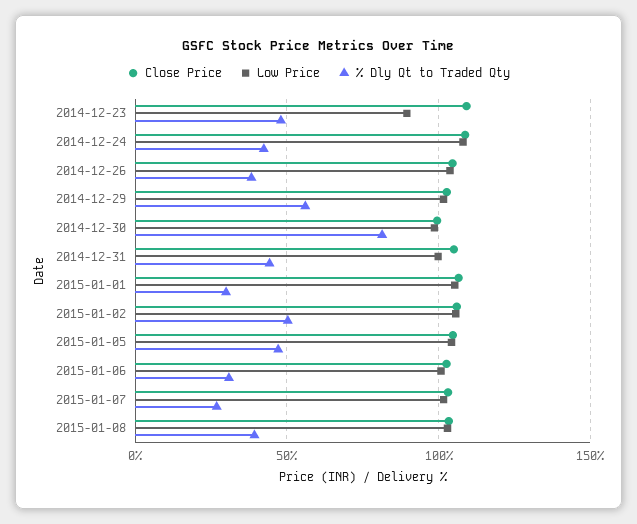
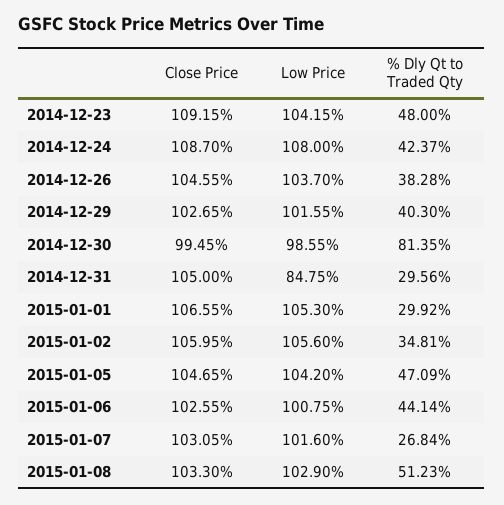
Low Price, 2014-12-23: 90 -> 104.15
% Dly Qt to Traded Qty, 2014-12-29: 55 -> 40.3
Low Price, 2014-12-31: 100 -> 84.75
% Dly Qt to Traded Qty, 2014-12-31: 45 -> 29.56
% Dly Qt to Traded Qty, 2015-01-02: 50 -> 34.81
% Dly Qt to Traded Qty, 2015-01-06: 30 -> 44.14
% Dly Qt to Traded Qty, 2015-01-08: 40 -> 51.23

